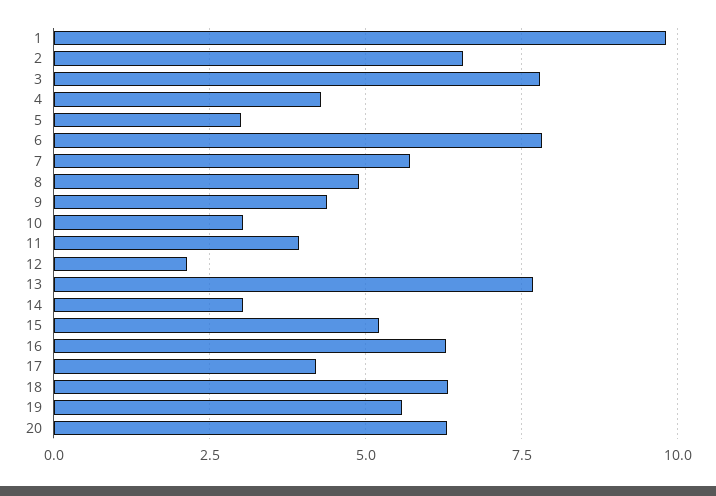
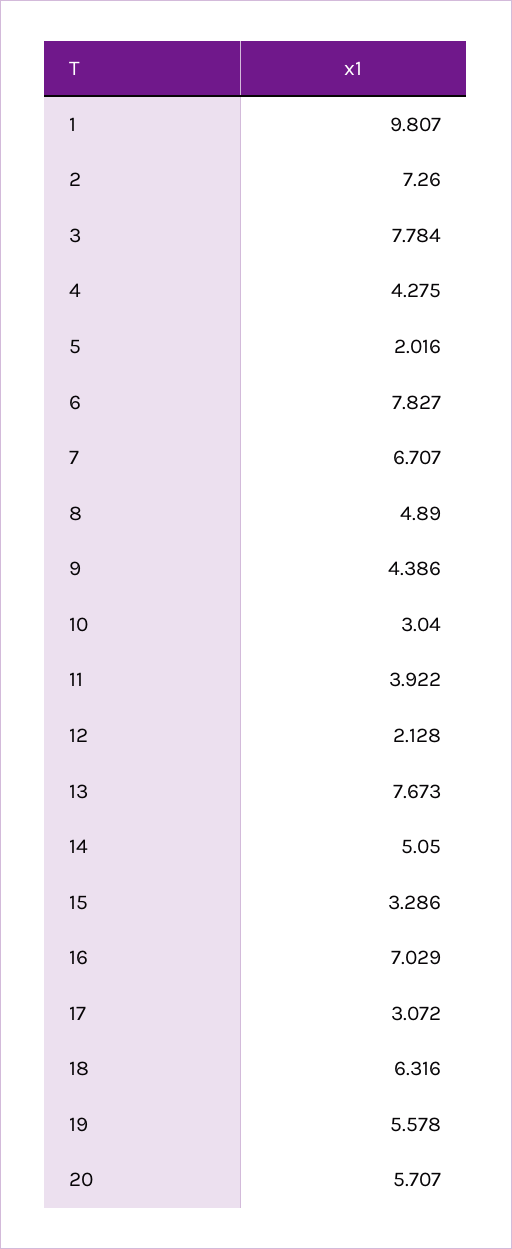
2: 6.5 -> 7.26
5: 3 -> 2.016
7: 5.75 -> 6.707
14: 3 -> 5.05
15: 5.25 -> 3.286
16: 6.25 -> 7.029
17: 4.25 -> 3.072
20: 6.25 -> 5.707

